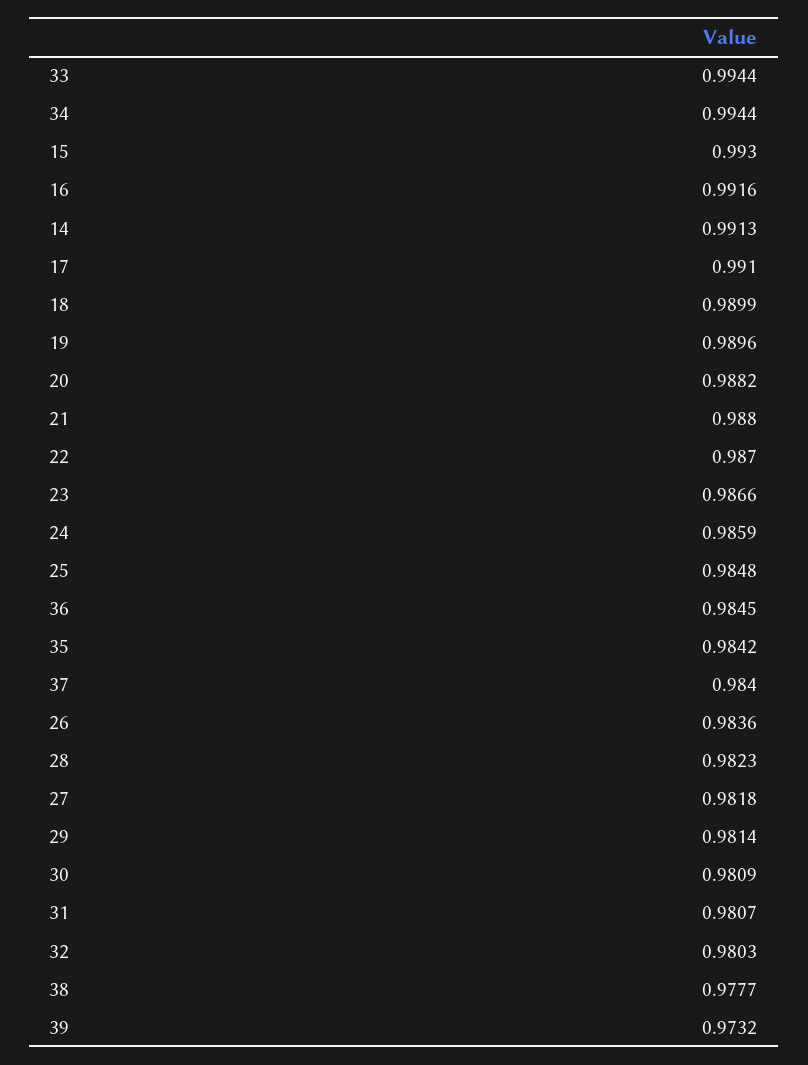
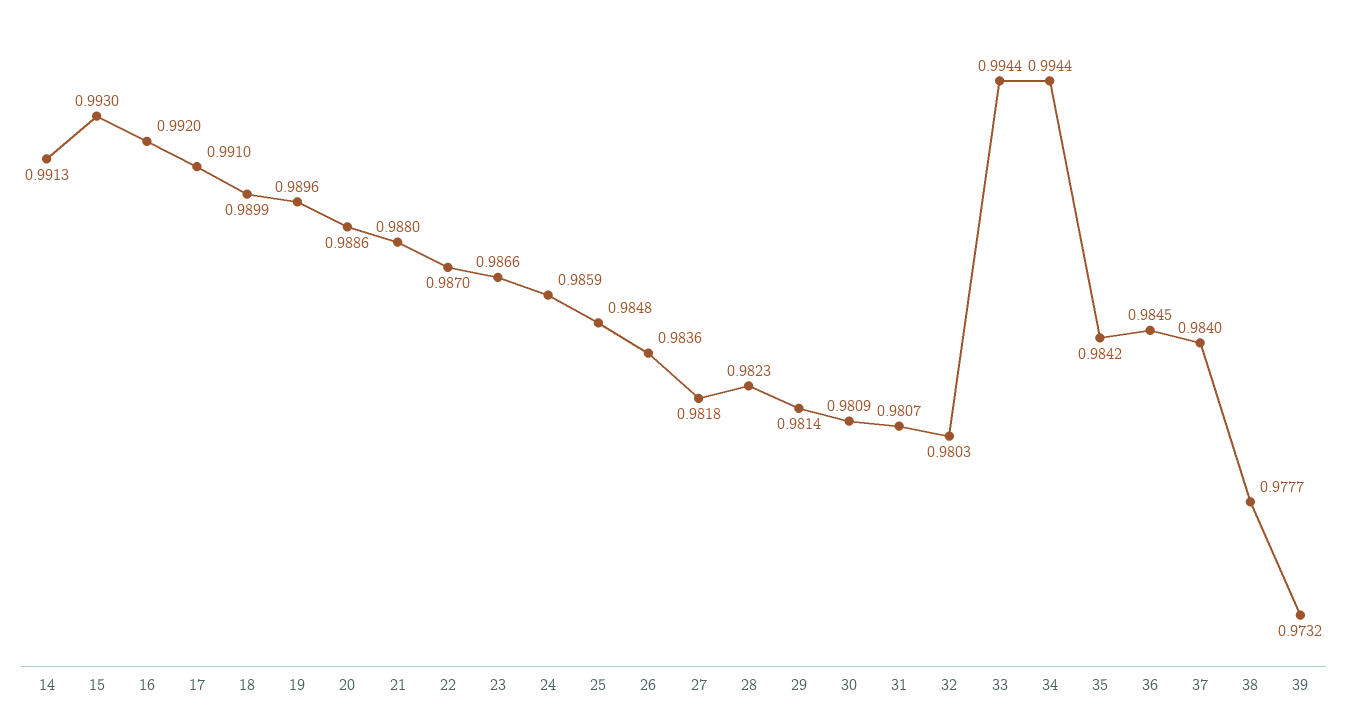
16: 0.9916 -> 0.992
20: 0.9882 -> 0.9886

